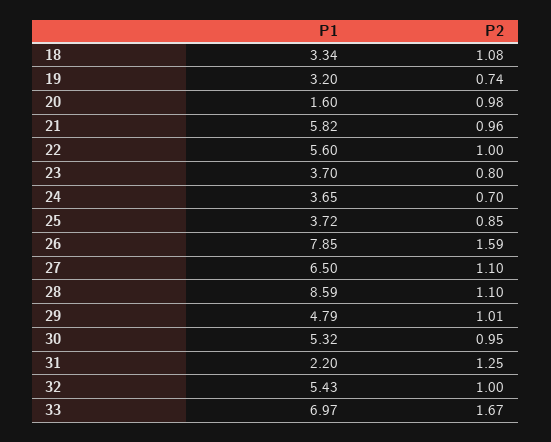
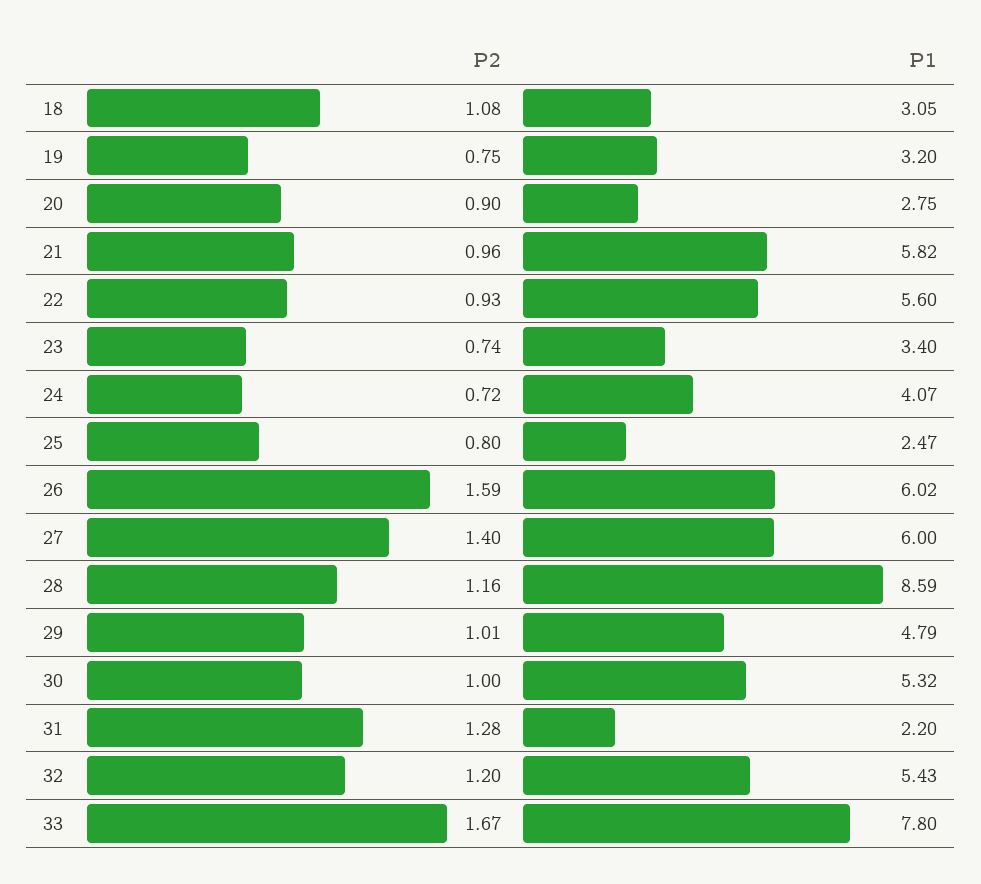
P1, 18: 3.34 -> 3.05
P2, 19: 0.74 -> 0.75
P1, 20: 1.6 -> 2.75
P2, 20: 0.98 -> 0.9
P2, 22: 1 -> 0.93
P1, 23: 3.7 -> 3.4
P2, 23: 0.8 -> 0.74
P1, 24: 3.65 -> 4.07
P2, 24: 0.7 -> 0.72
P1, 25: 3.72 -> 2.47
P2, 25: 0.85 -> 0.8
P1, 26: 7.85 -> 6.02
P1, 27: 6.5 -> 6
P2, 27: 1.1 -> 1.4
P2, 28: 1.1 -> 1.16
P2, 30: 0.95 -> 1
P2, 31: 1.25 -> 1.28
P2, 32: 1 -> 1.2
P1, 33: 6.97 -> 7.8

